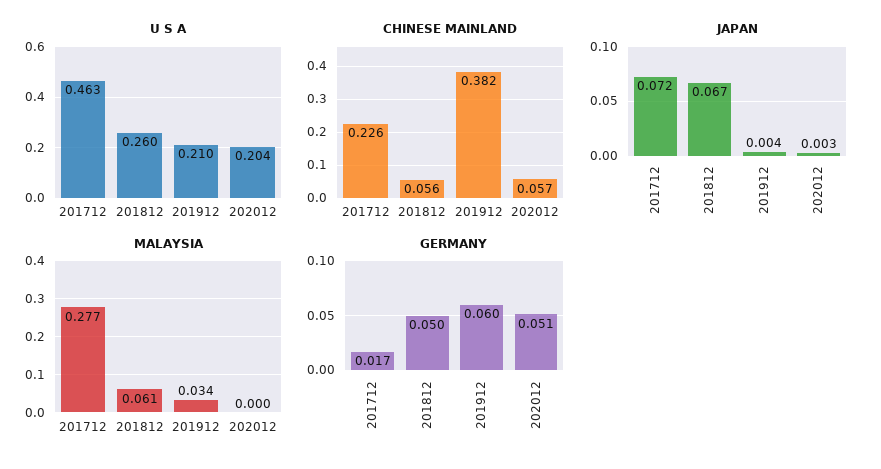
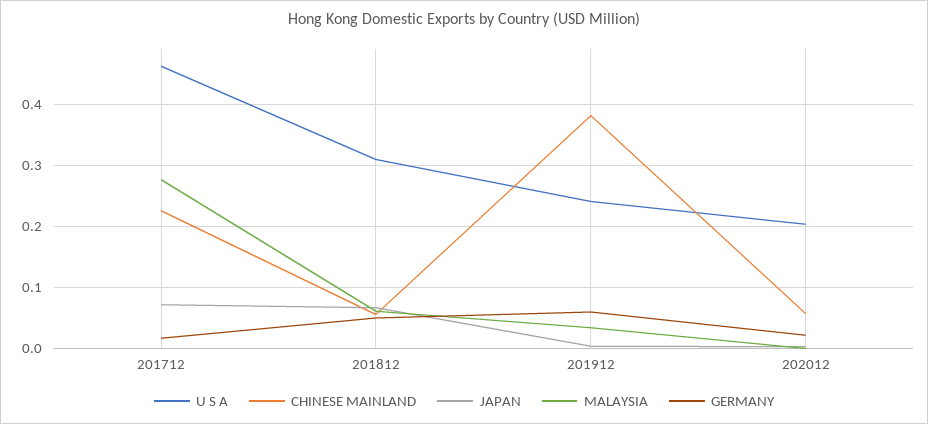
U S A, 201812: 0.26 -> 0.31
U S A, 201912: 0.21 -> 0.24
GERMANY, 202012: 0.051 -> 0.02

